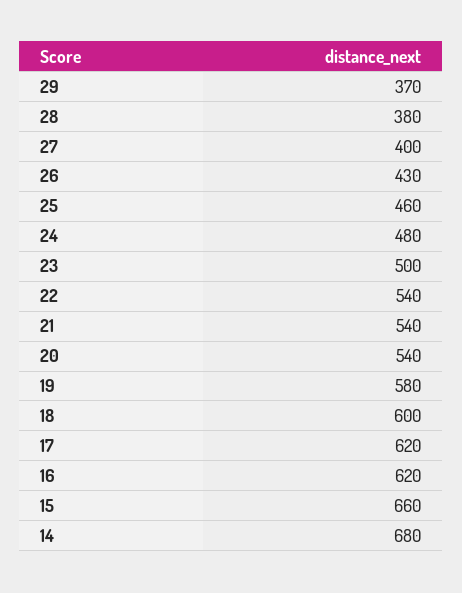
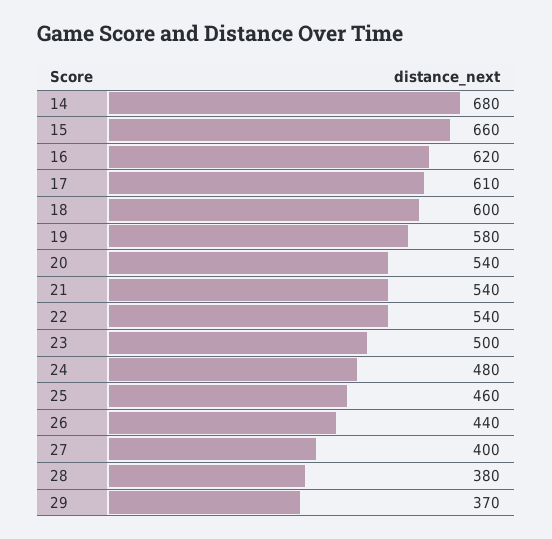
26: 430 -> 440
17: 620 -> 610

